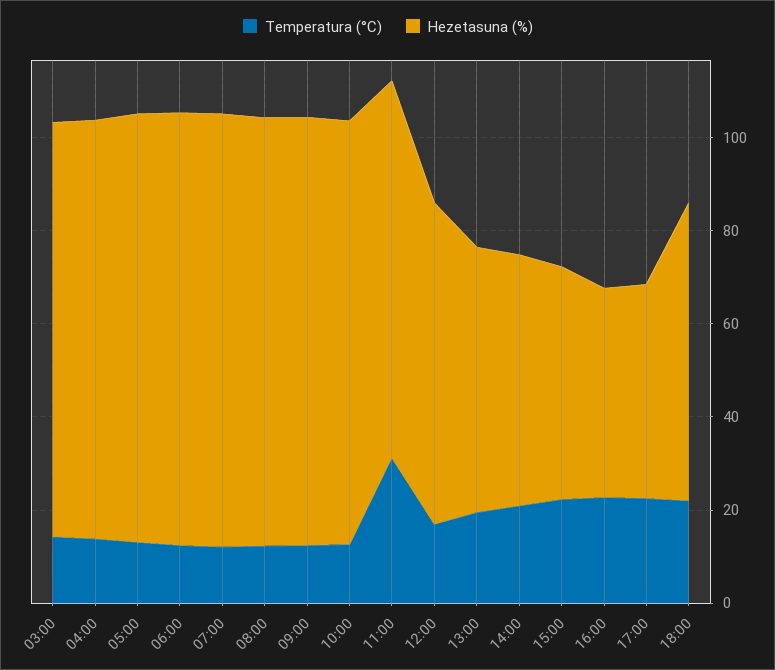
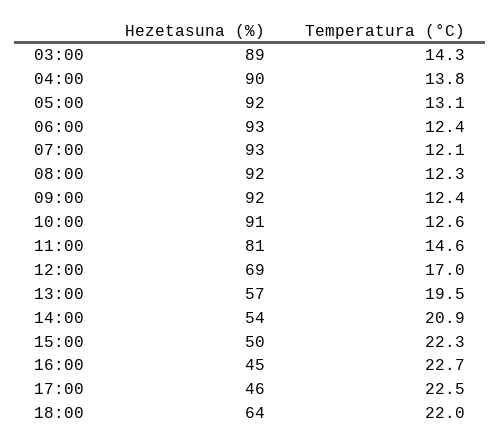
Temperatura (°C), 11:00: 30 -> 14.6

